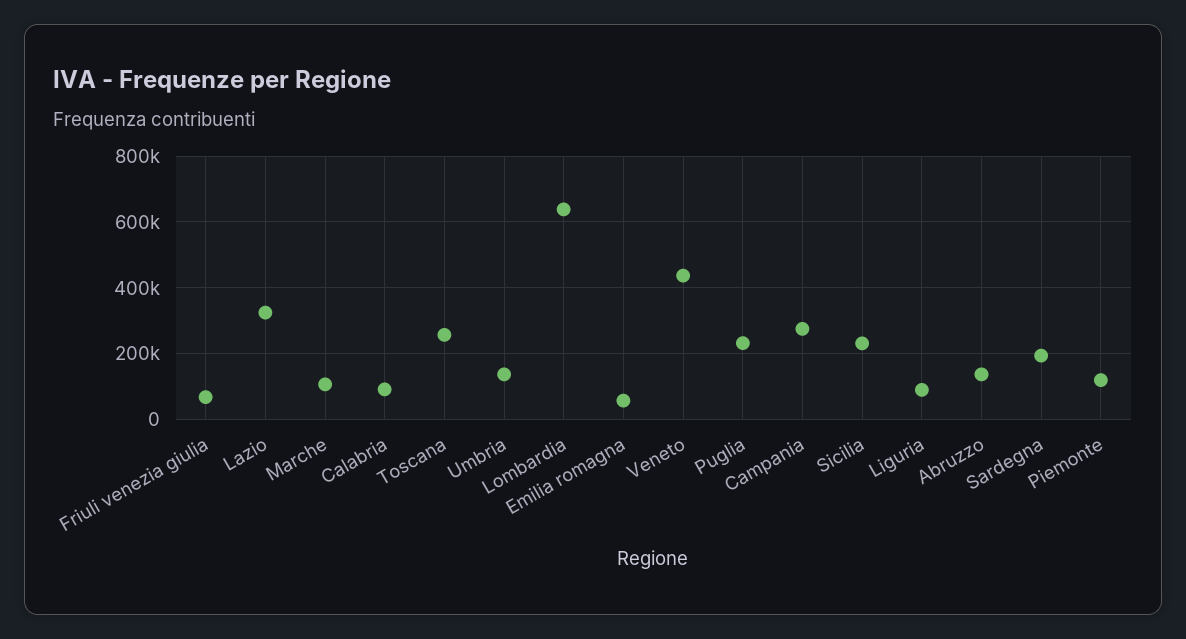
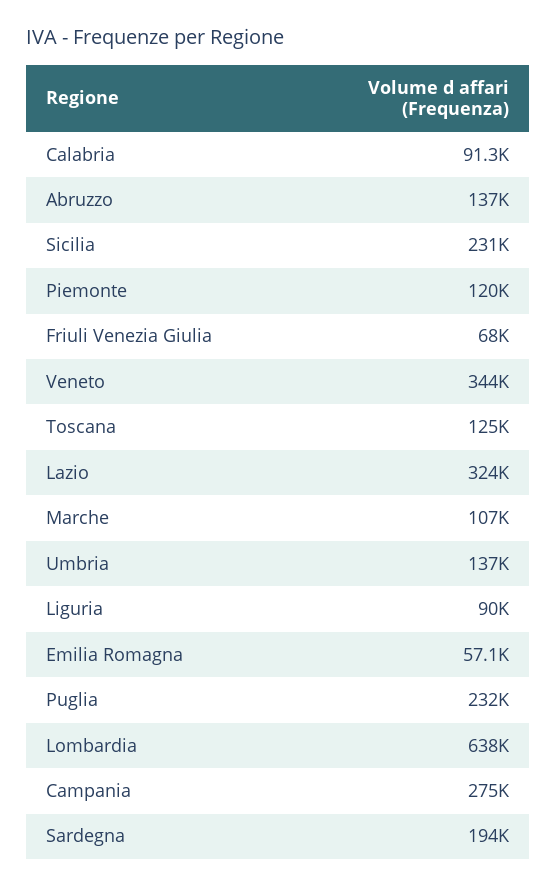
Toscana: 260000 -> 125000
Veneto: 440000 -> 344000

